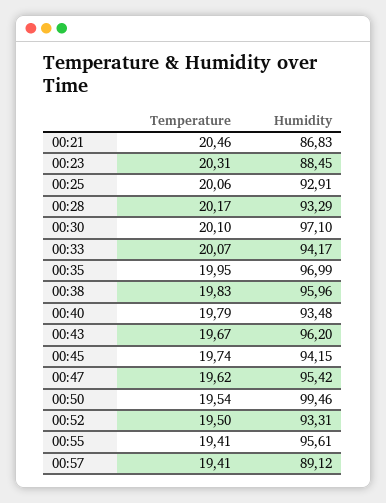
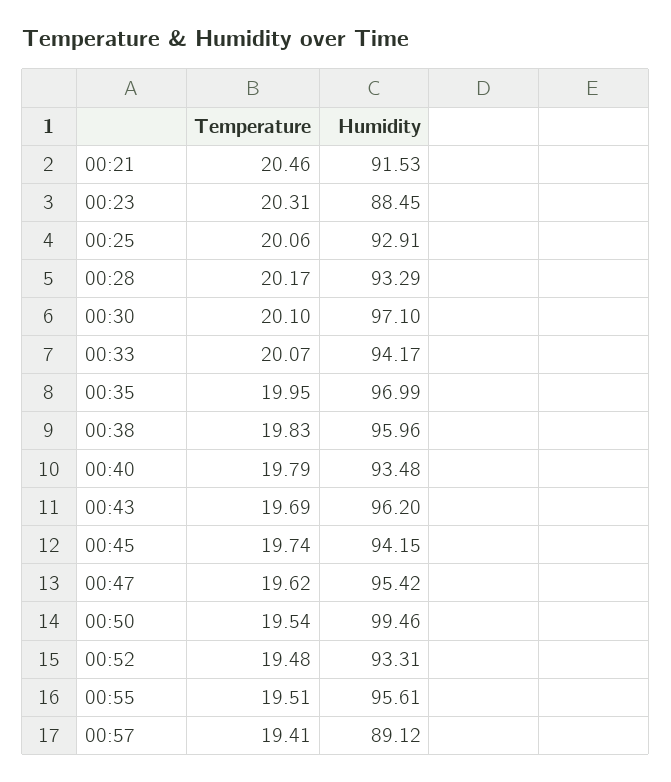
Humidity, 00:21: 86.83 -> 91.53
Temperature, 00:43: 19.67 -> 19.69
Temperature, 00:52: 19.5 -> 19.48
Temperature, 00:55: 19.41 -> 19.51

